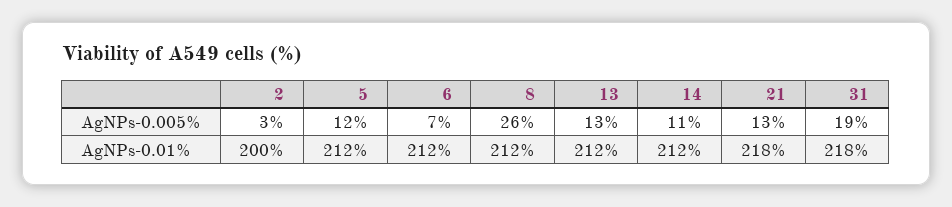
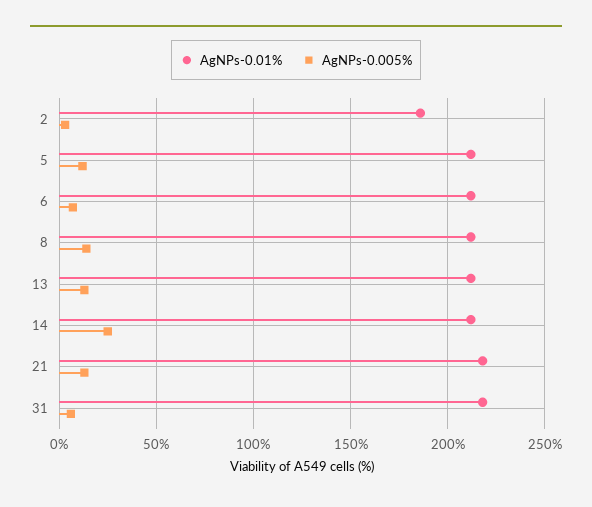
AgNPs-0.005%, 8: 26 -> 15
AgNPs-0.005%, 14: 11 -> 25
AgNPs-0.005%, 31: 19 -> 5
AgNPs-0.01%, 2: 200 -> 185

